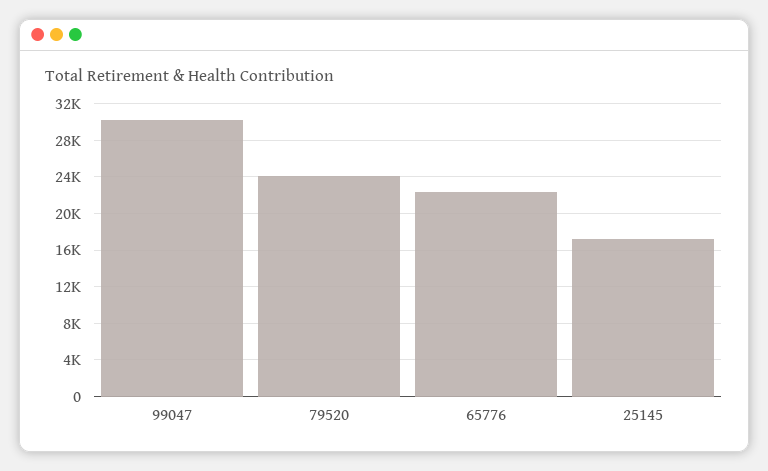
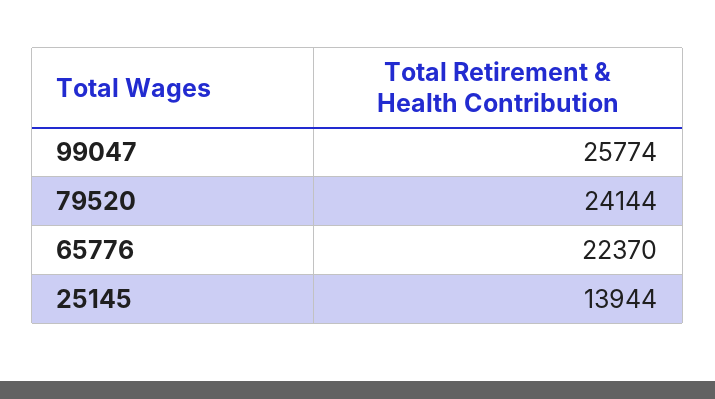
99047: 30000 -> 25774
25145: 17000 -> 13944

